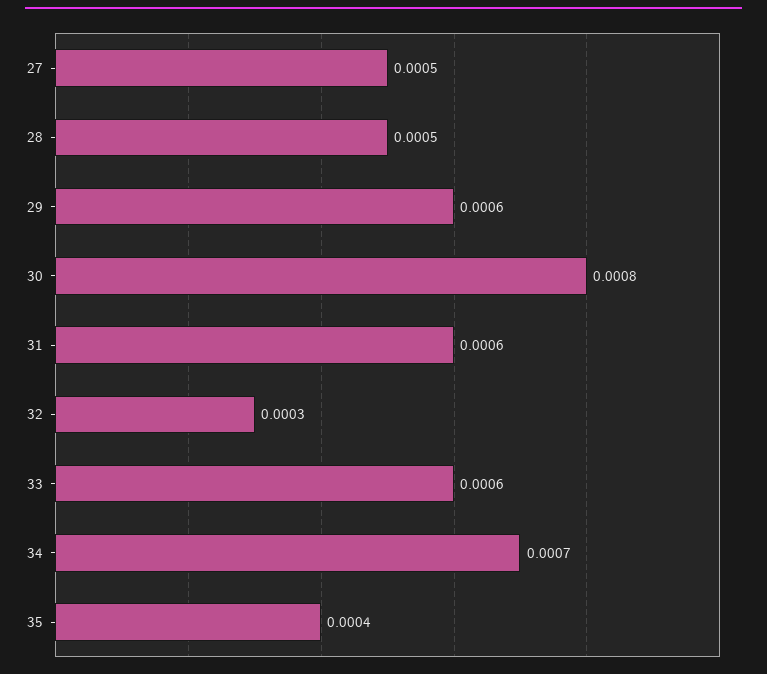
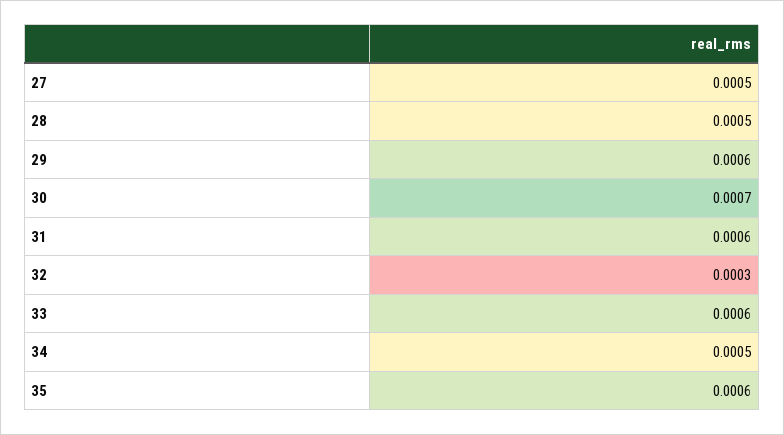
30: 0.0008 -> 0.0007
34: 0.0007 -> 0.0005
35: 0.0004 -> 0.0006

